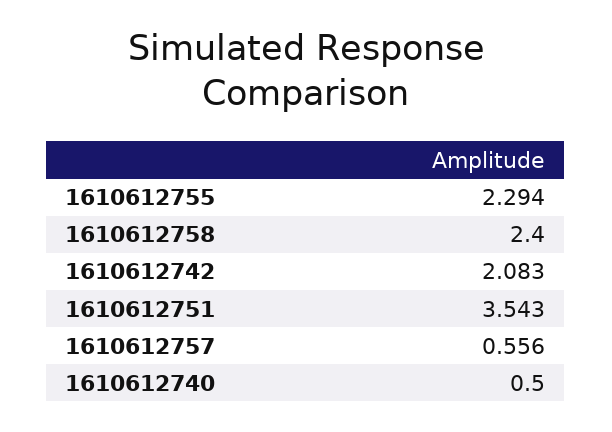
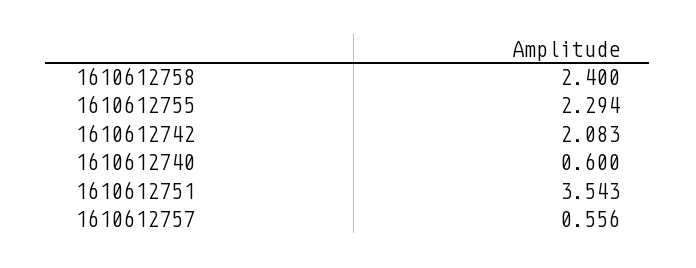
1610612740: 0.5 -> 0.6

